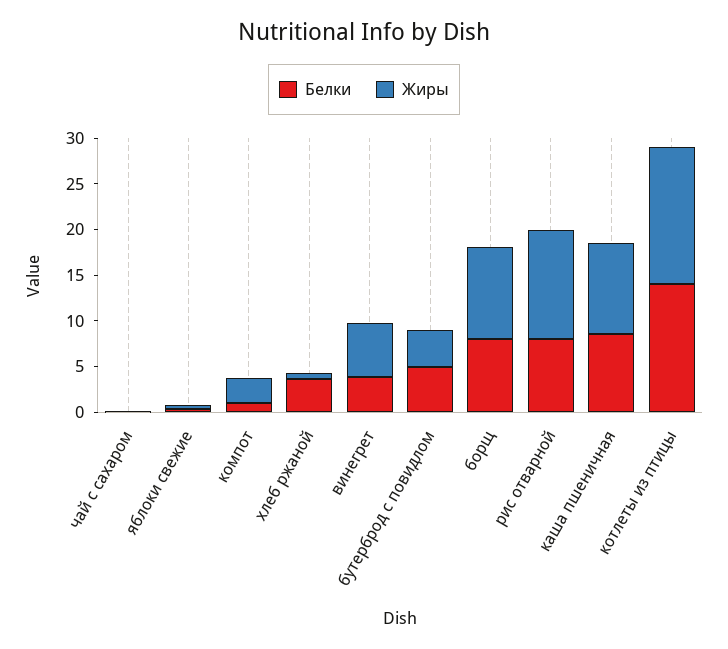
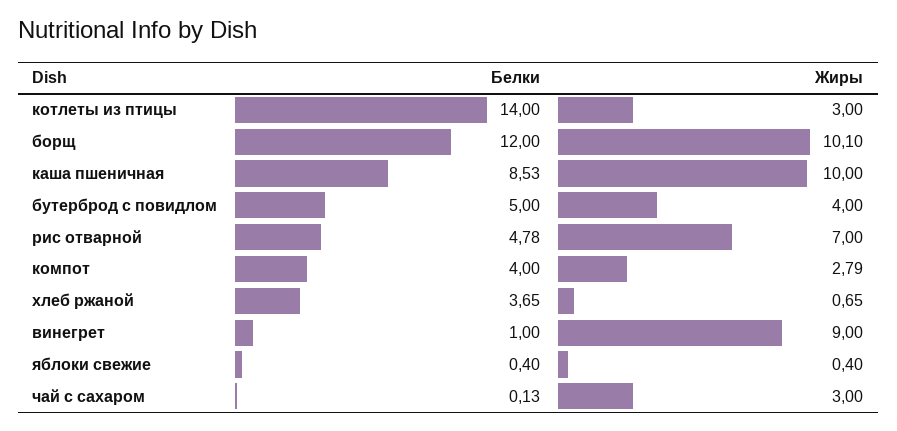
Жиры, чай с сахаром: 0 -> 3
Белки, компот: 1 -> 4
Белки, винегрет: 4 -> 1
Жиры, винегрет: 6 -> 9
Белки, борщ: 8 -> 12
Белки, рис отварной: 8 -> 4.78
Жиры, рис отварной: 12 -> 7
Жиры, котлеты из птицы: 15 -> 3

